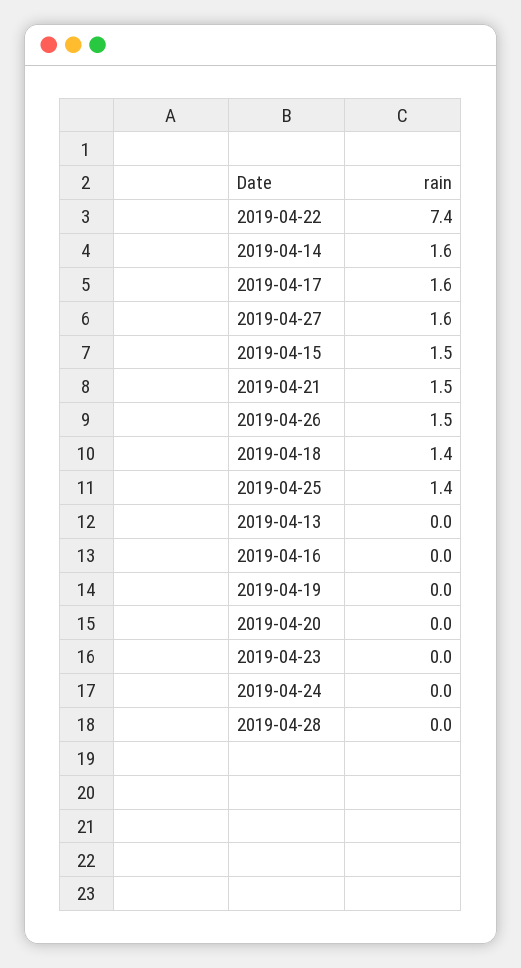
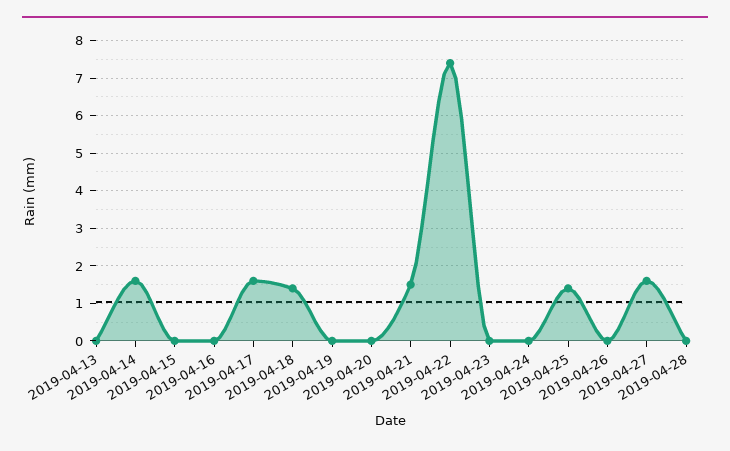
2019-04-15: 1.5 -> 0
2019-04-26: 1.5 -> 0

